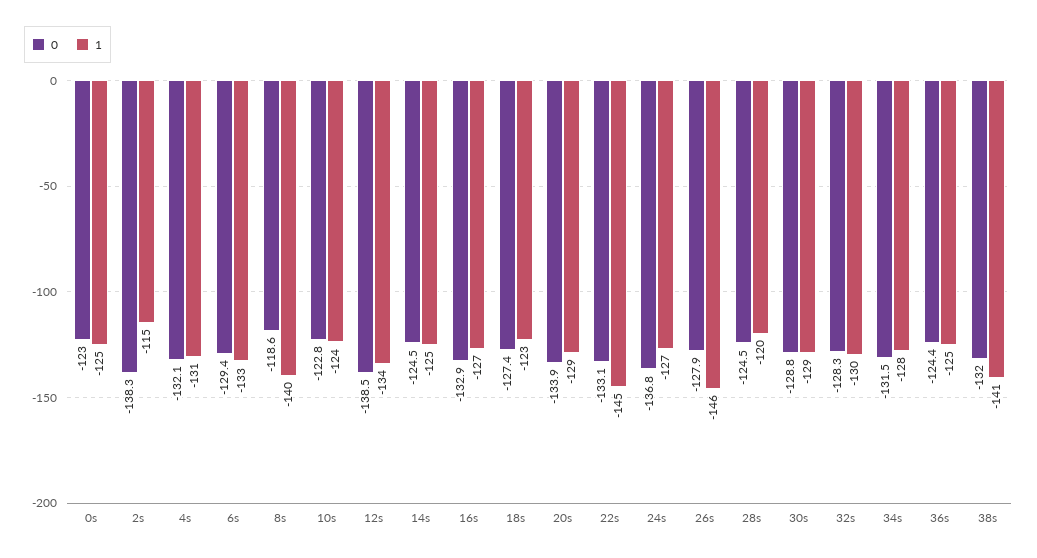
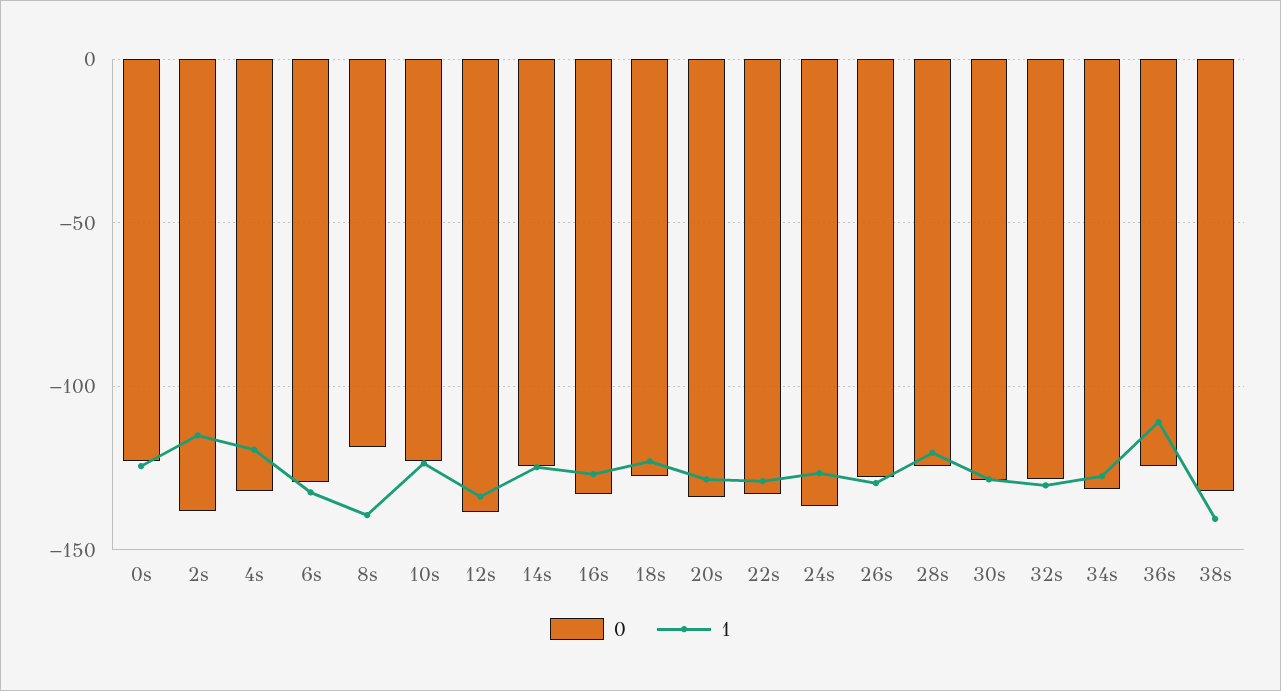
1, 4s: -131 -> -120
1, 22s: -145 -> -130
1, 26s: -146 -> -130
1, 36s: -125 -> -110

